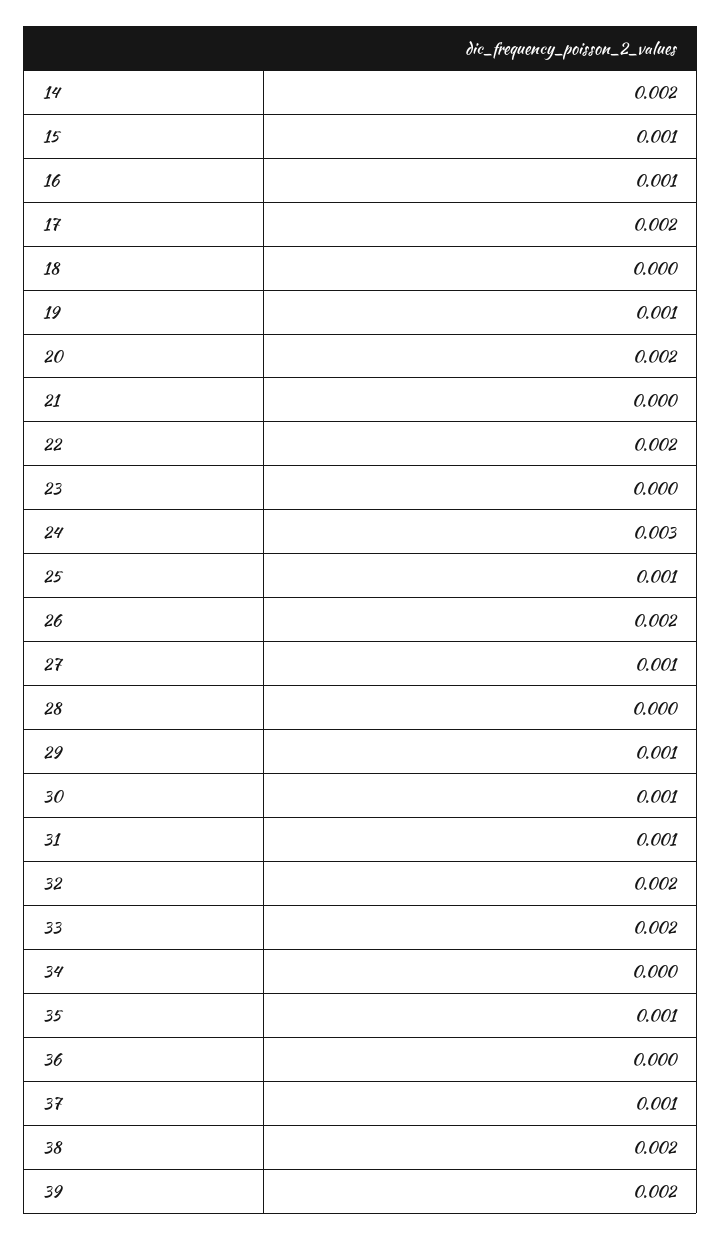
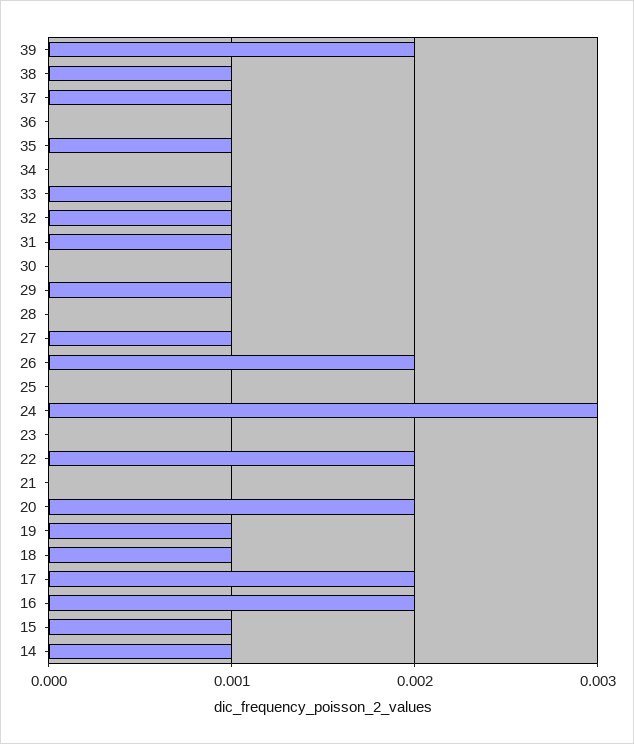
14: 0.002 -> 0.001
16: 0.001 -> 0.002
18: 0 -> 0.001
25: 0.001 -> 0
30: 0.001 -> 0
32: 0.002 -> 0.001
33: 0.002 -> 0.001
38: 0.002 -> 0.001

